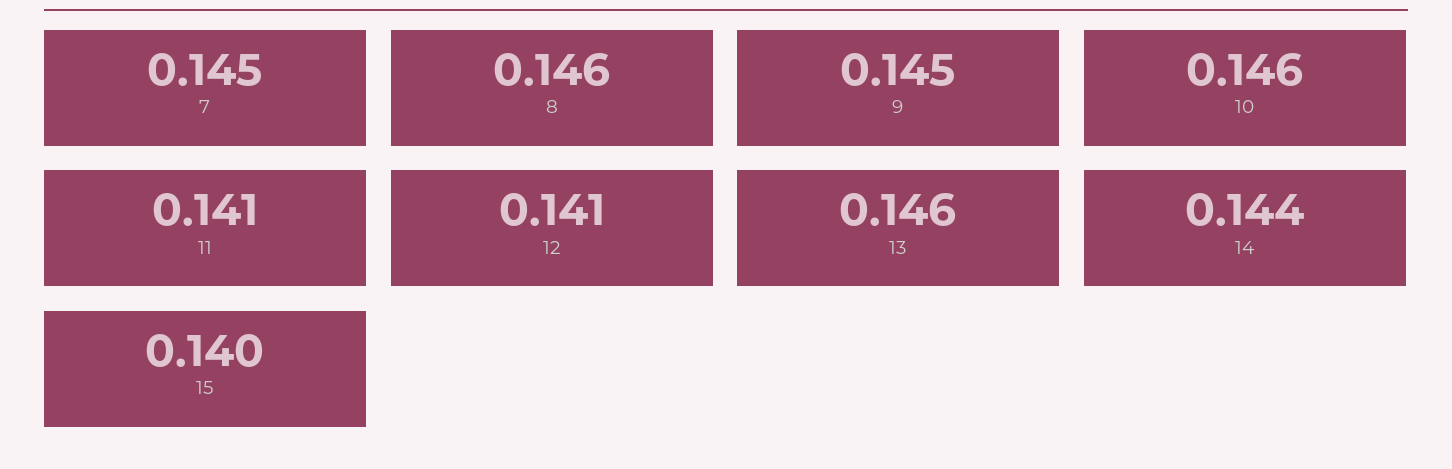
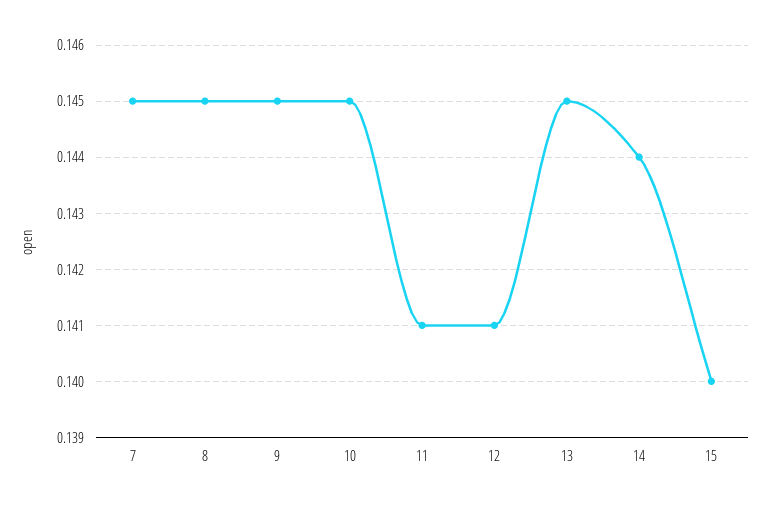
8: 0.146 -> 0.145
10: 0.146 -> 0.145
13: 0.146 -> 0.145

